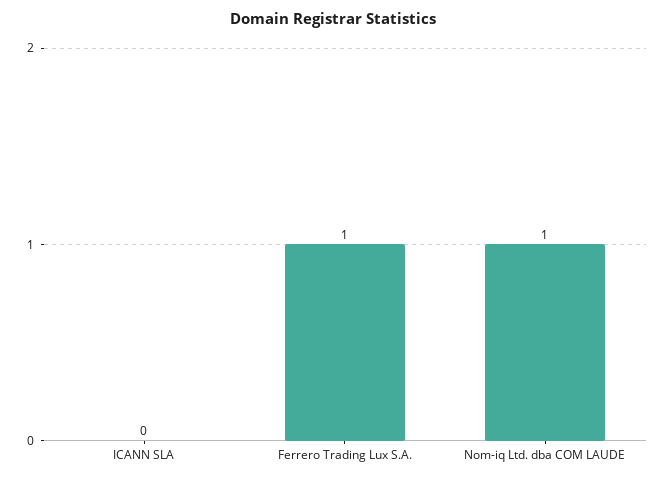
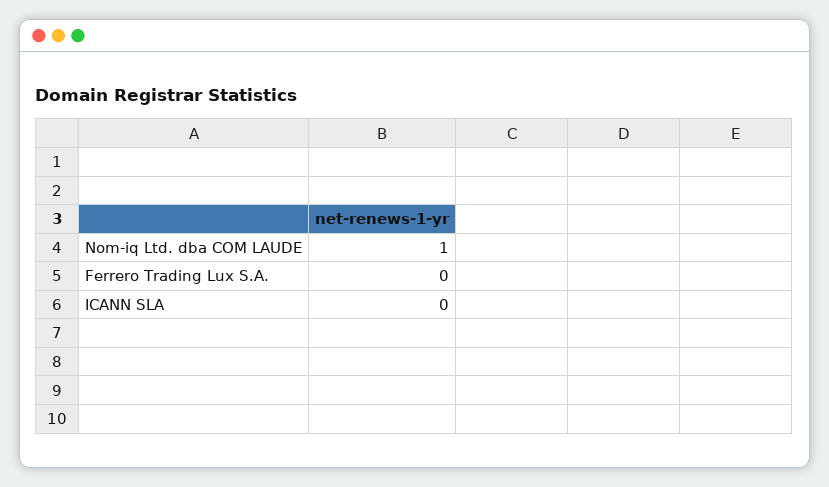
Ferrero Trading Lux S.A.: 1 -> 0

